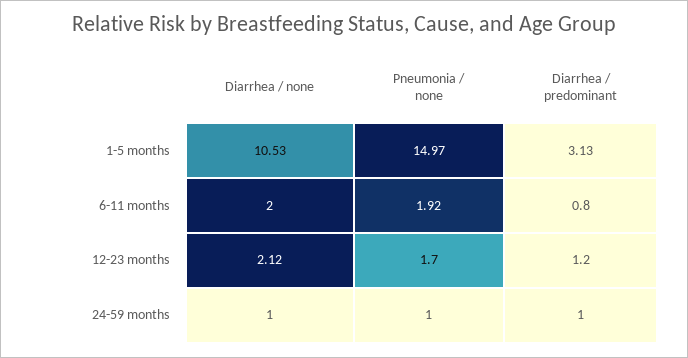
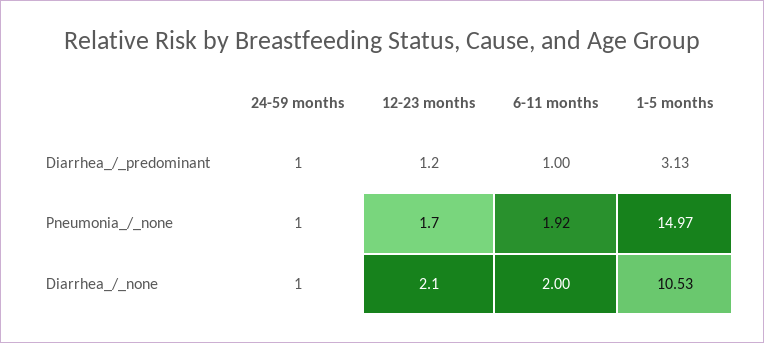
Diarrhea / predominant, 6-11 months: 0.8 -> 1
Diarrhea / none, 12-23 months: 2.12 -> 2.1

